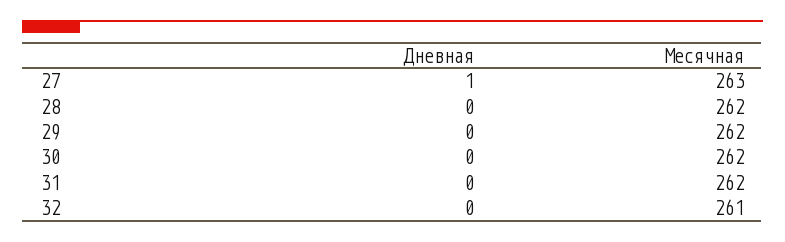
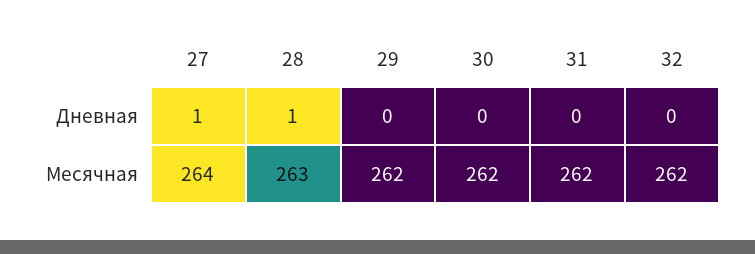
Месячная, 27: 263 -> 264
Дневная, 28: 0 -> 1
Месячная, 28: 262 -> 263
Месячная, 32: 261 -> 262

